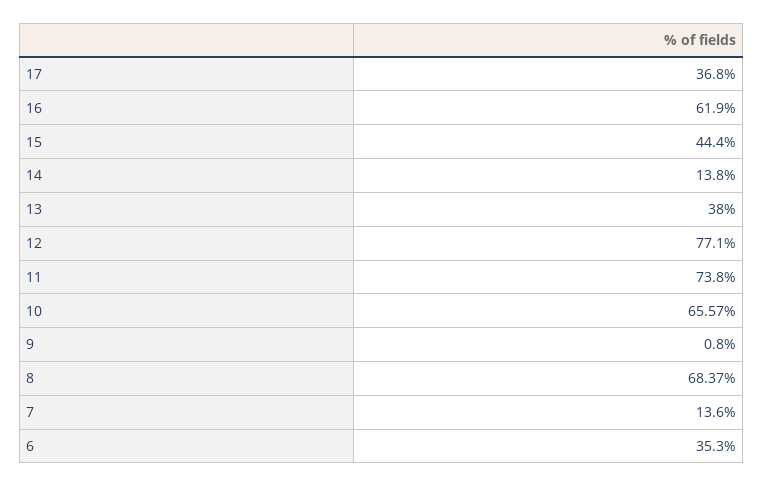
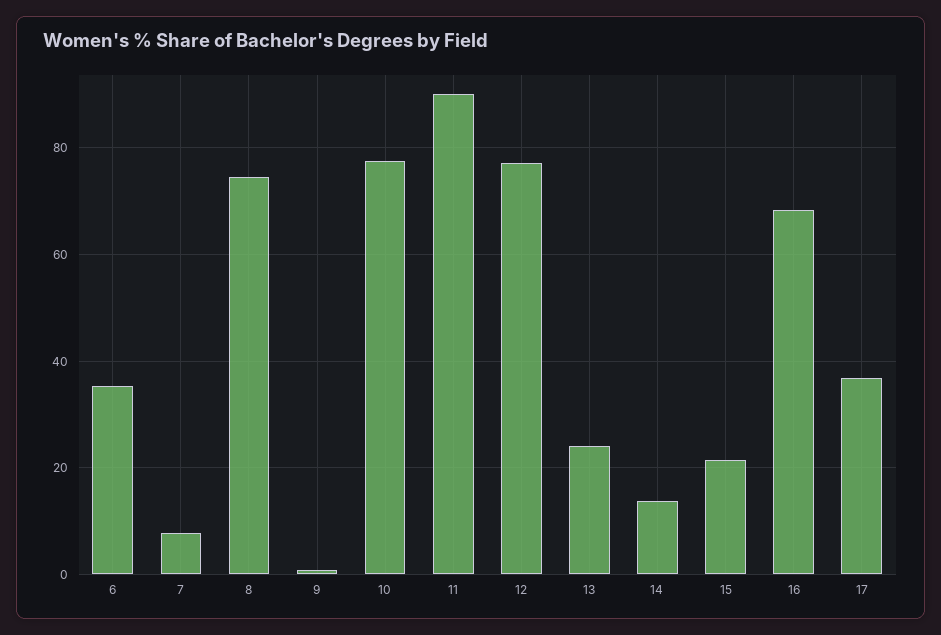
16: 61.9 -> 68
15: 44.4 -> 22
13: 38 -> 24
11: 73.8 -> 90
10: 65.57 -> 78
8: 68.37 -> 74
7: 13.6 -> 8

